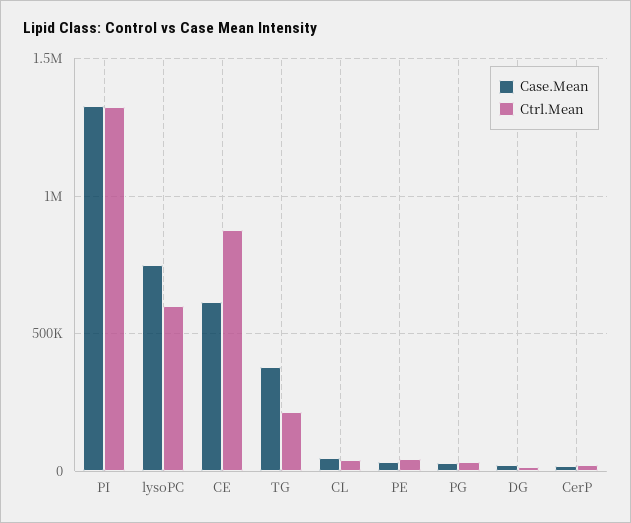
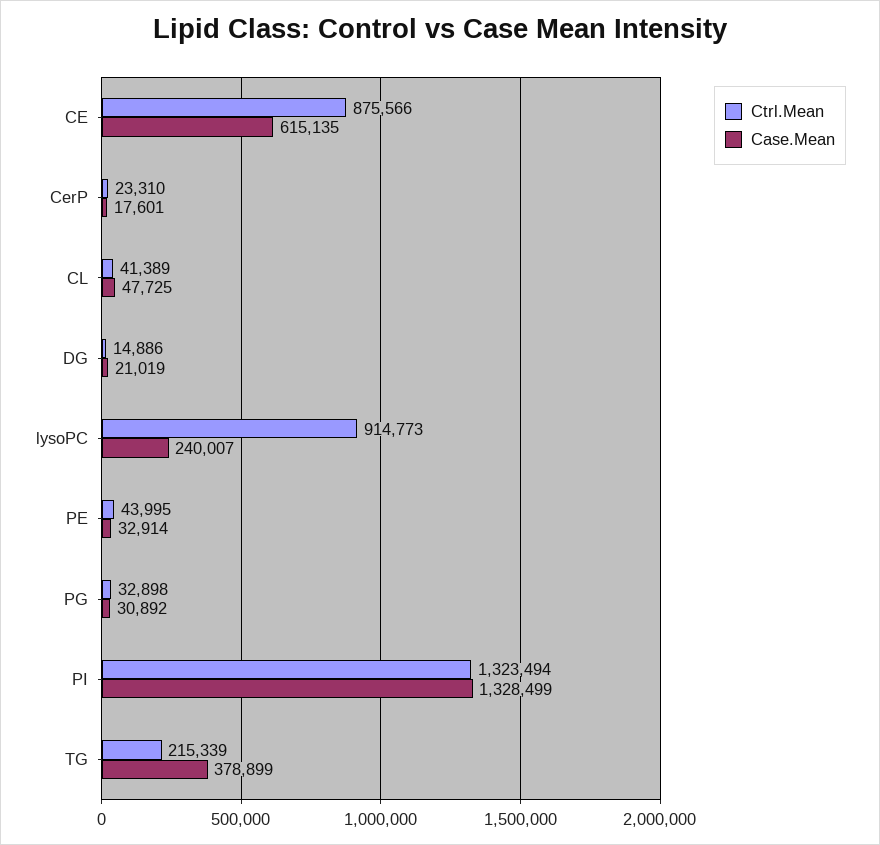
Case.Mean, lysoPC: 750000 -> 240007
Ctrl.Mean, lysoPC: 600000 -> 914773

